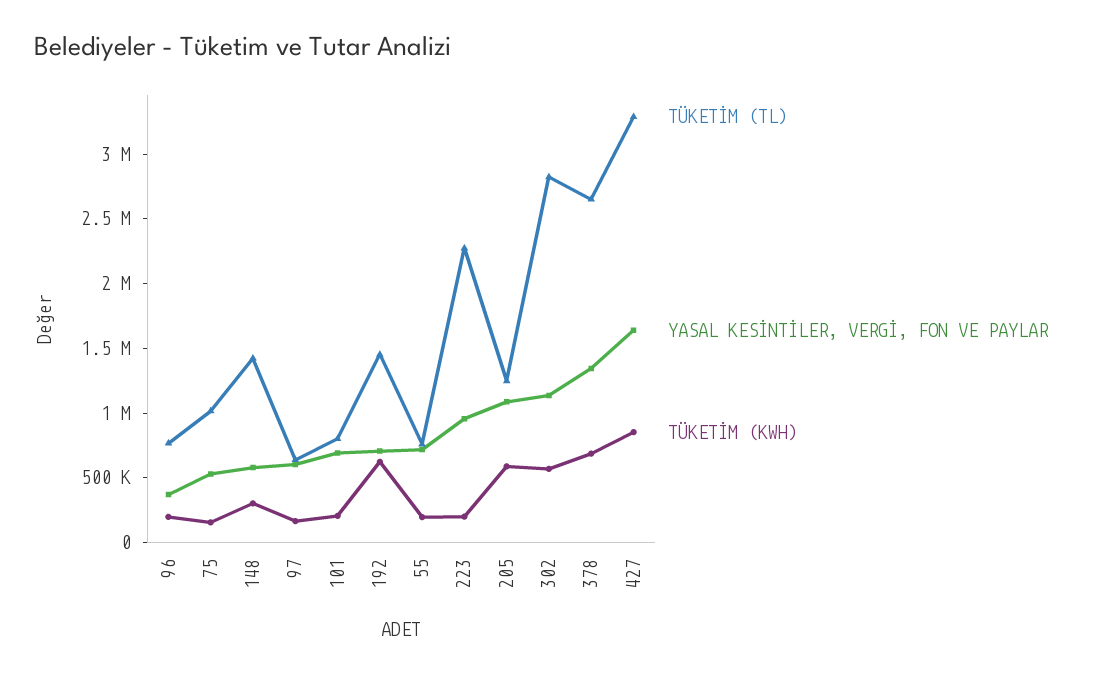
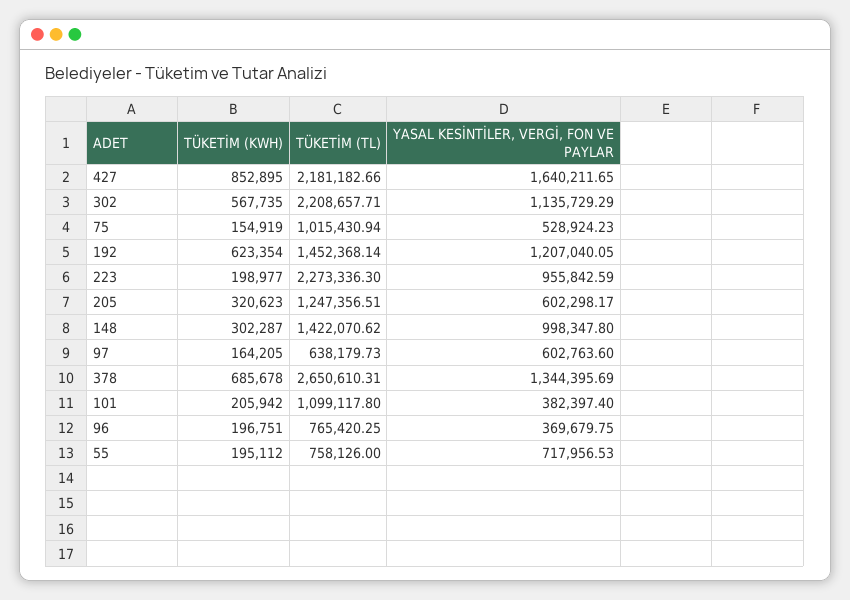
YASAL KESİNTİLER, VERGİ, FON VE PAYLAR, 148: 600000 -> 998347.8
TÜKETİM (TL), 101: 800000 -> 1099117.8
YASAL KESİNTİLER, VERGİ, FON VE PAYLAR, 101: 700000 -> 382397.4
YASAL KESİNTİLER, VERGİ, FON VE PAYLAR, 192: 700000 -> 1207040.05
YASAL KESİNTİLER, VERGİ, FON VE PAYLAR, 205: 1100000 -> 602298.17
TÜKETİM (KWH), 205: 600000 -> 320623
TÜKETİM (TL), 302: 2800000 -> 2208657.71
TÜKETİM (TL), 427: 3300000 -> 2181182.66

